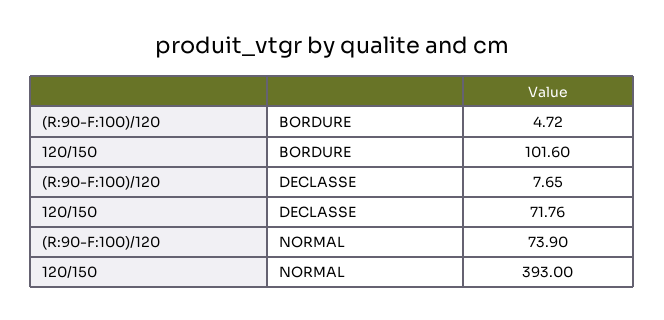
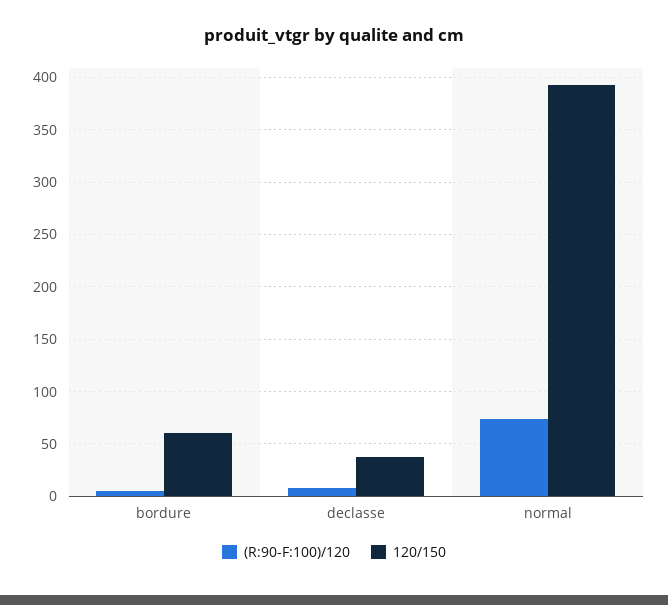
120/150, BORDURE: 101.6 -> 60
120/150, DECLASSE: 71.76 -> 40

